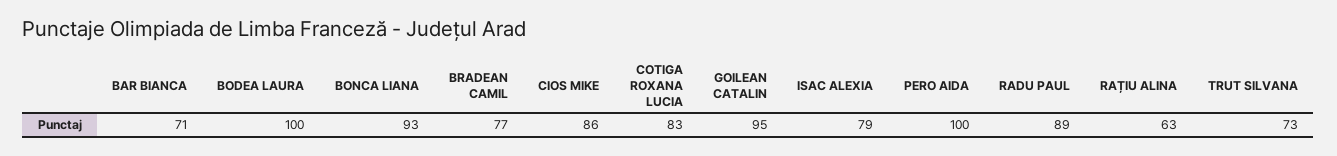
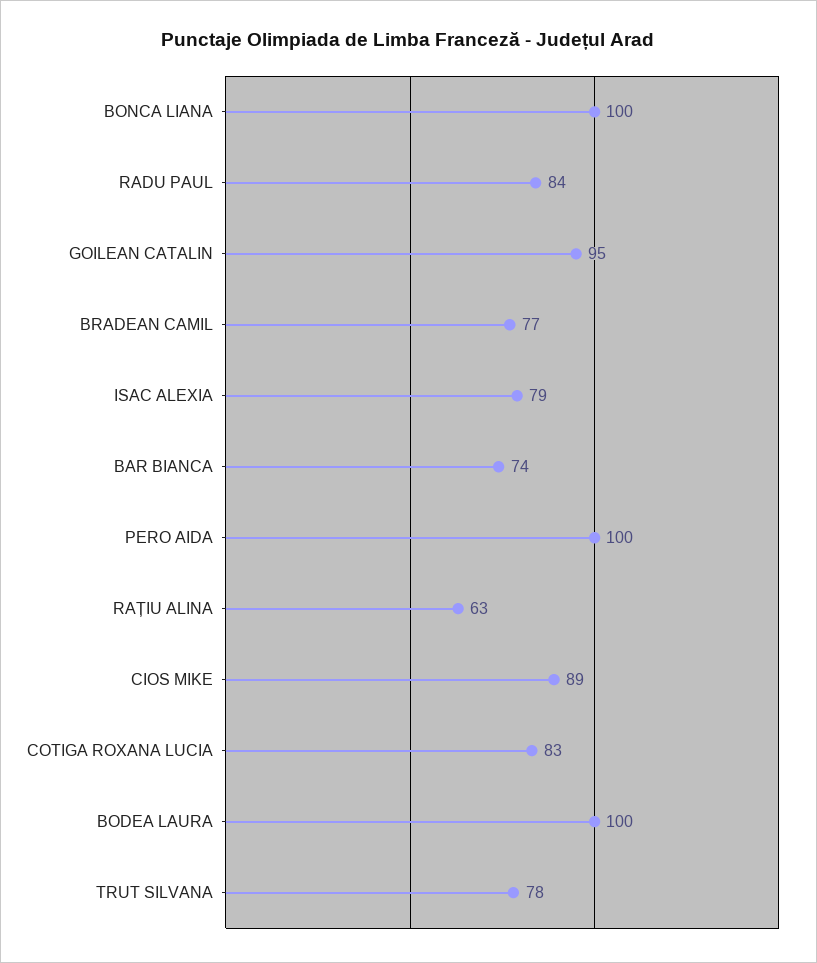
BAR BIANCA: 71 -> 74
BONCA LIANA: 93 -> 100
CIOS MIKE: 86 -> 89
RADU PAUL: 89 -> 84
TRUT SILVANA: 73 -> 78

